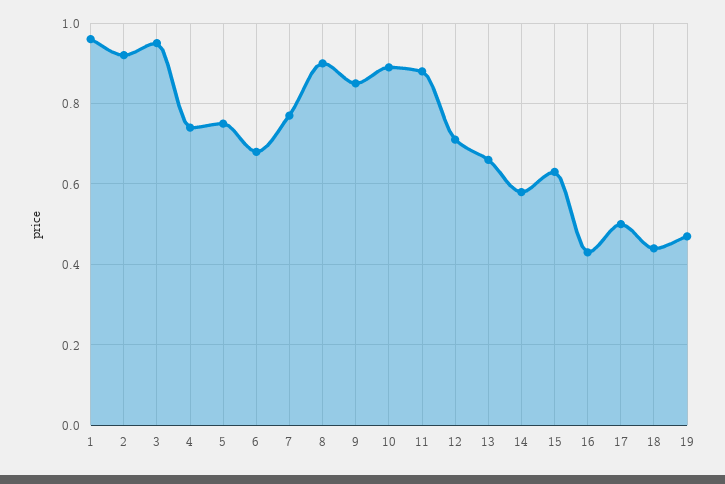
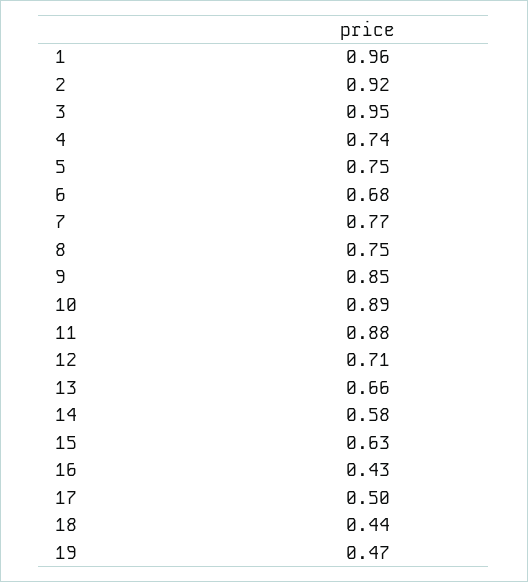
8: 0.9 -> 0.75

